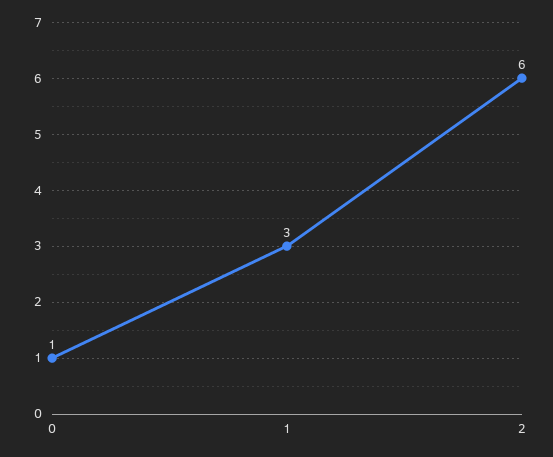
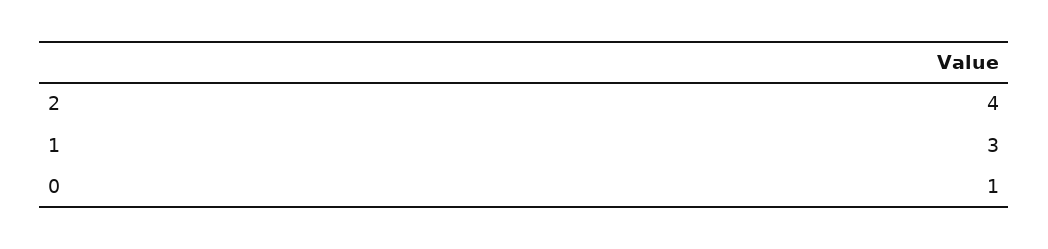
2: 6 -> 4

